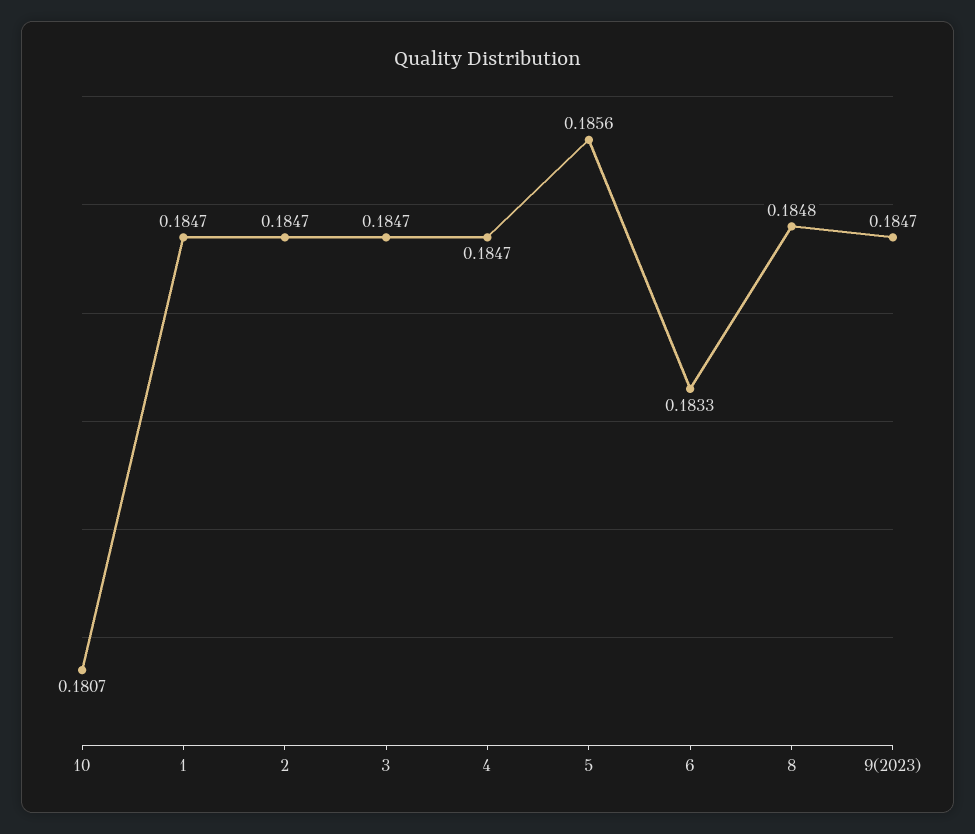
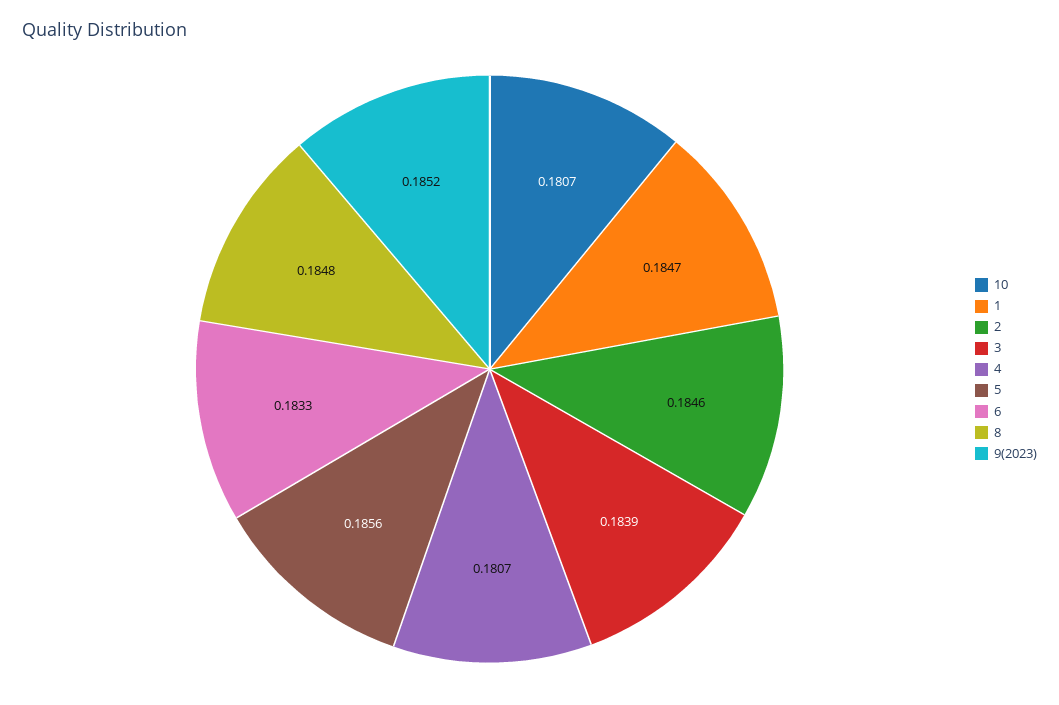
2: 0.1847 -> 0.1846
3: 0.1847 -> 0.1839
4: 0.1847 -> 0.1807
9(2023): 0.1847 -> 0.1852

